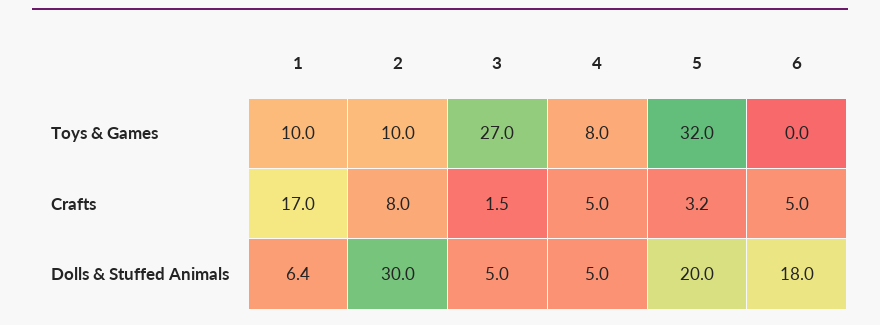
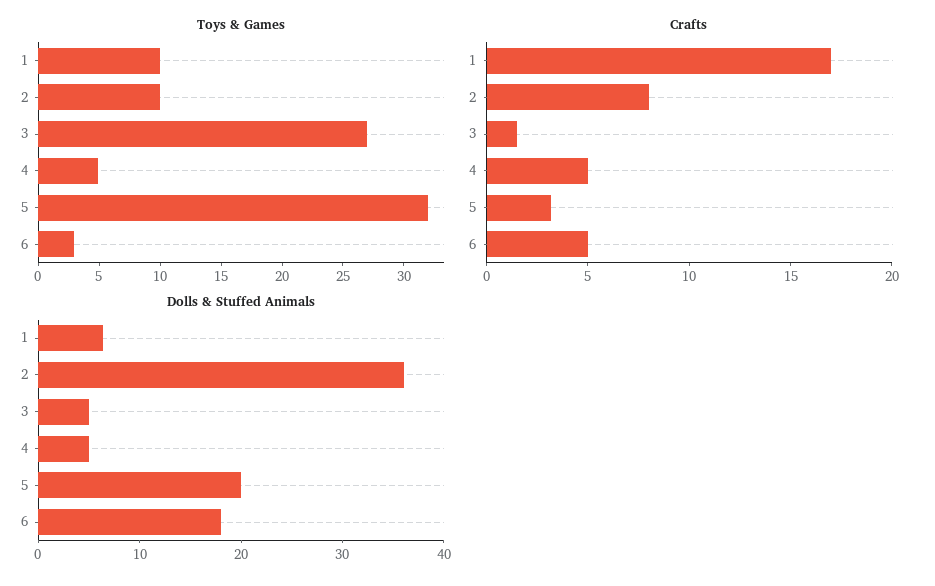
Toys & Games, 4: 8 -> 5
Toys & Games, 6: 0 -> 3
Dolls & Stuffed Animals, 2: 30 -> 36

